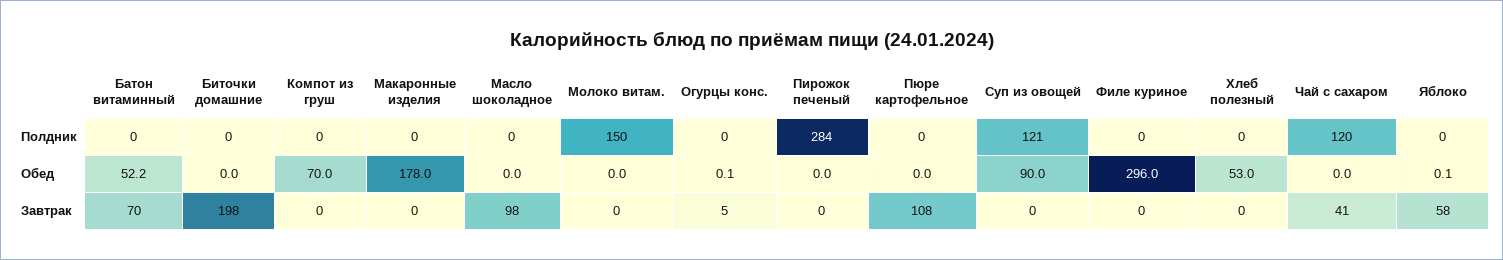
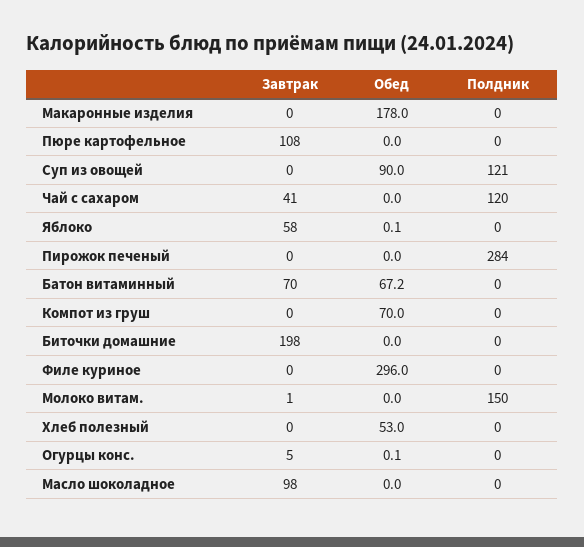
Батон витаминный, Обед: 52.2 -> 67.2
Молоко витам., Завтрак: 0 -> 1

